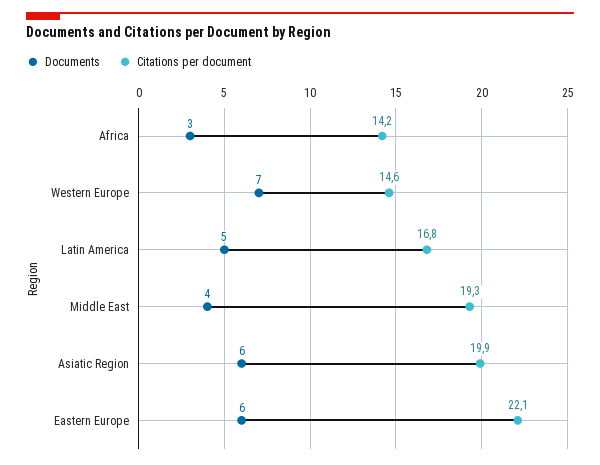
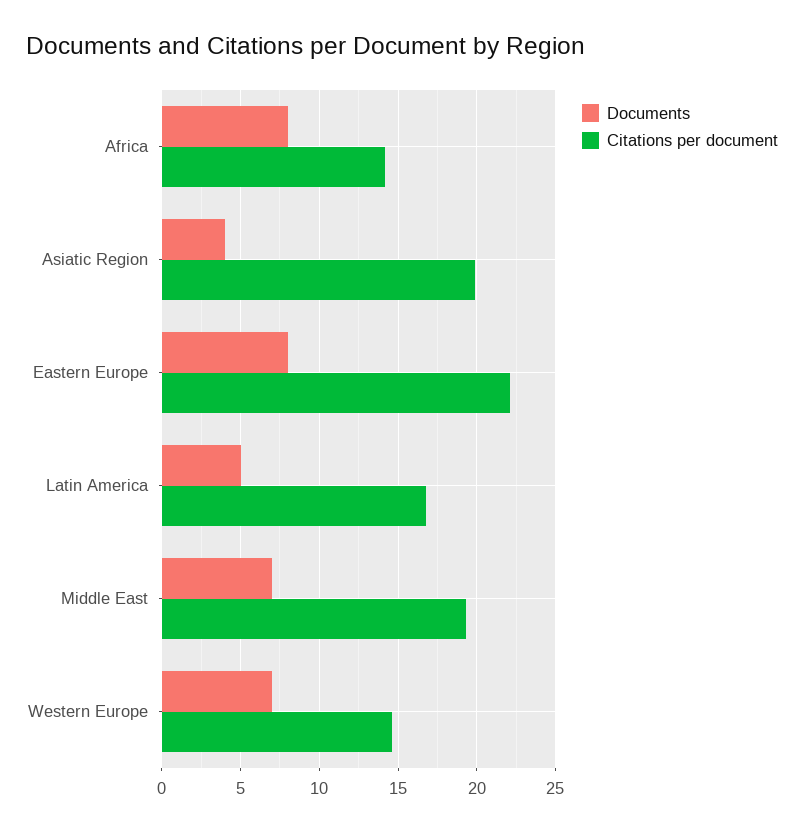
Documents, Africa: 3 -> 8
Documents, Middle East: 4 -> 7
Documents, Asiatic Region: 6 -> 4
Documents, Eastern Europe: 6 -> 8

